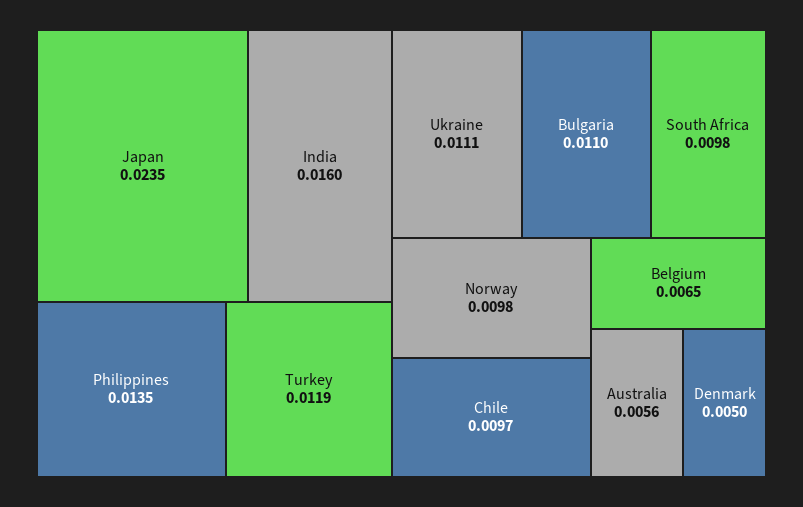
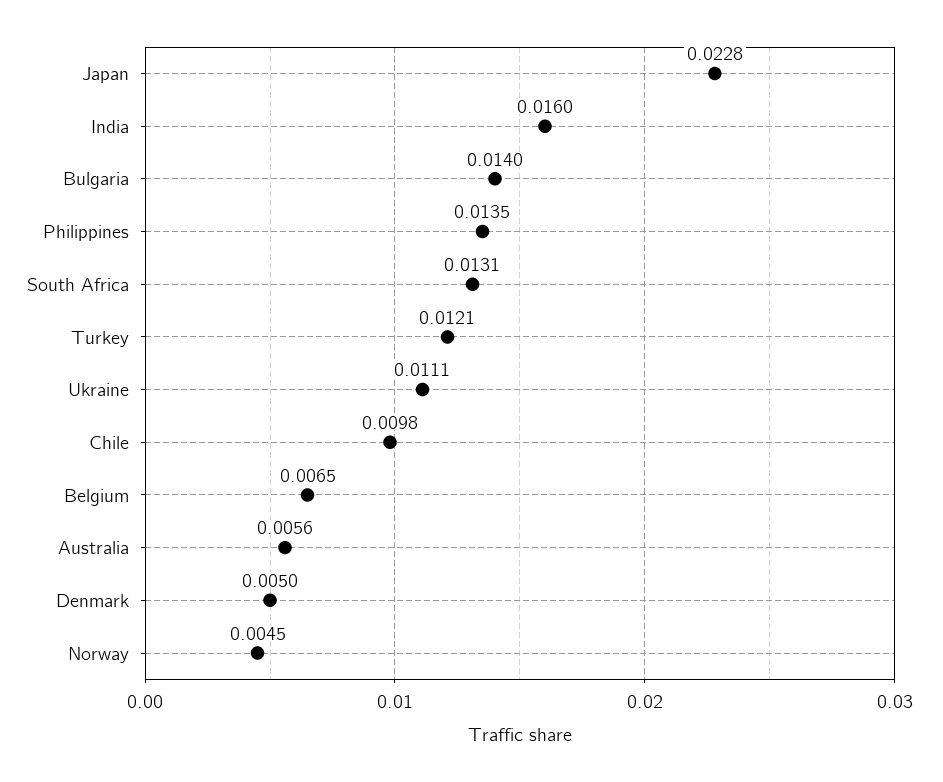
Japan: 0.0235 -> 0.0228
Turkey: 0.0119 -> 0.0121
Bulgaria: 0.011 -> 0.014
South Africa: 0.0098 -> 0.0131
Norway: 0.0098 -> 0.0045
Chile: 0.0097 -> 0.0098

